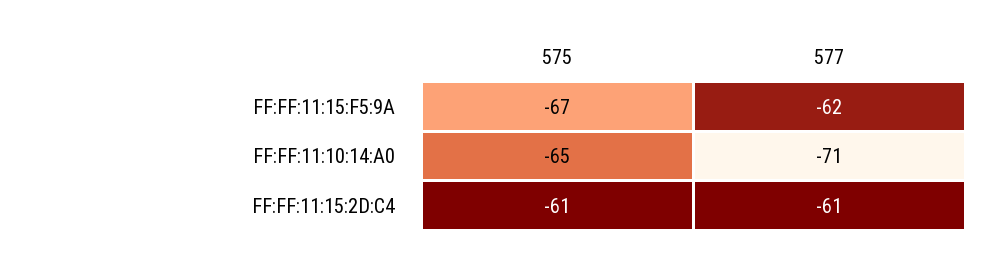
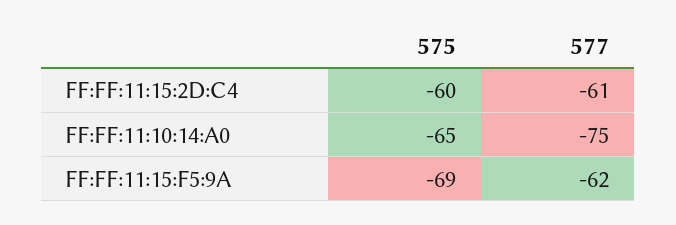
575, FF:FF:11:15:F5:9A: -67 -> -69
577, FF:FF:11:10:14:A0: -71 -> -75
575, FF:FF:11:15:2D:C4: -61 -> -60

